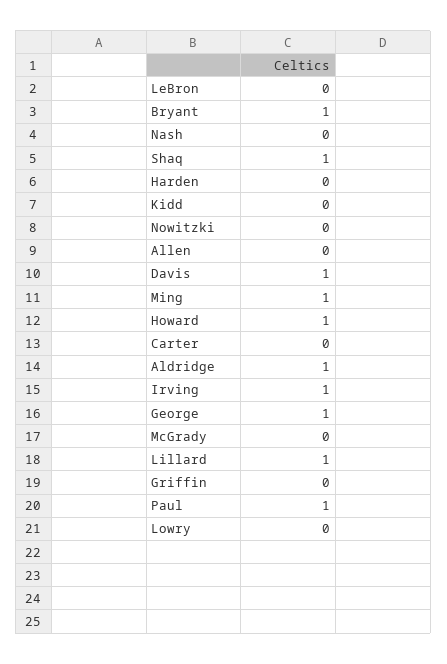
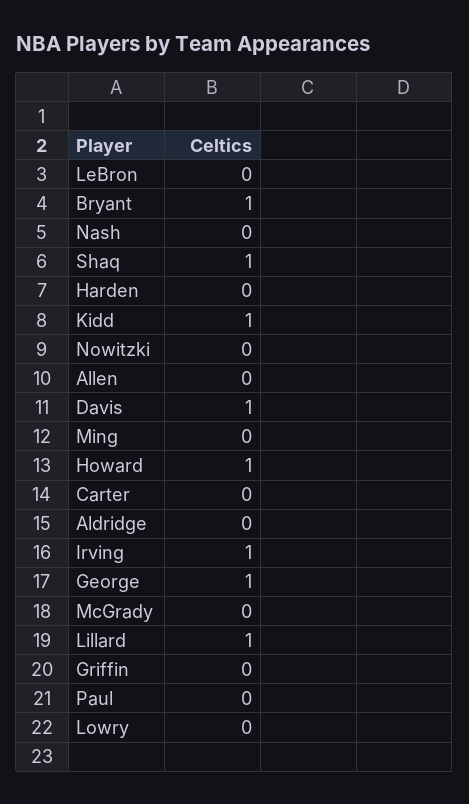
Kidd: 0 -> 1
Ming: 1 -> 0
Aldridge: 1 -> 0
Paul: 1 -> 0

